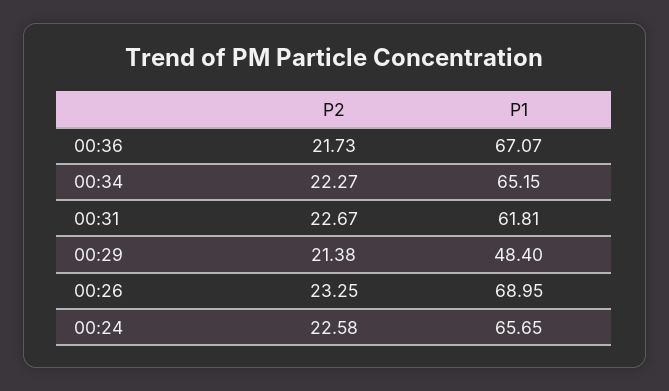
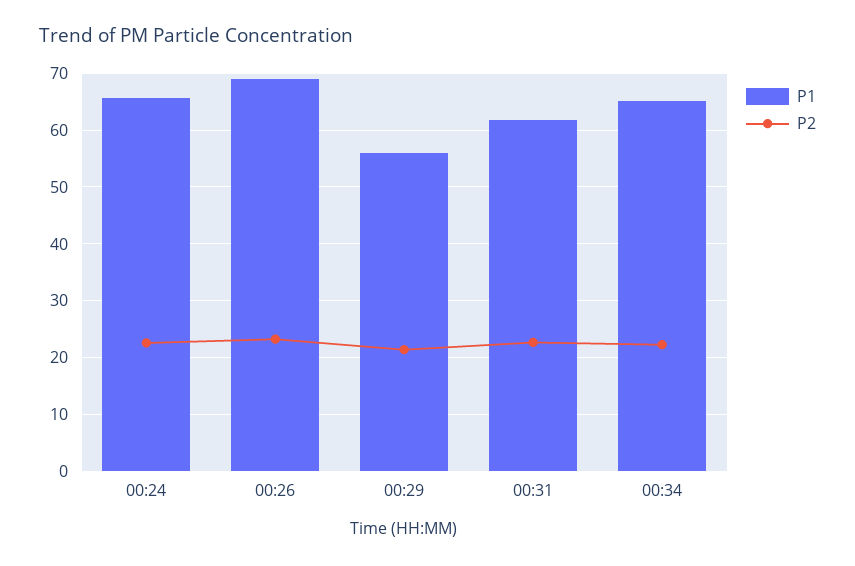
P2, 00:36: 21.73 -> none
P1, 00:36: 67.07 -> none
P1, 00:29: 48.4 -> 56

